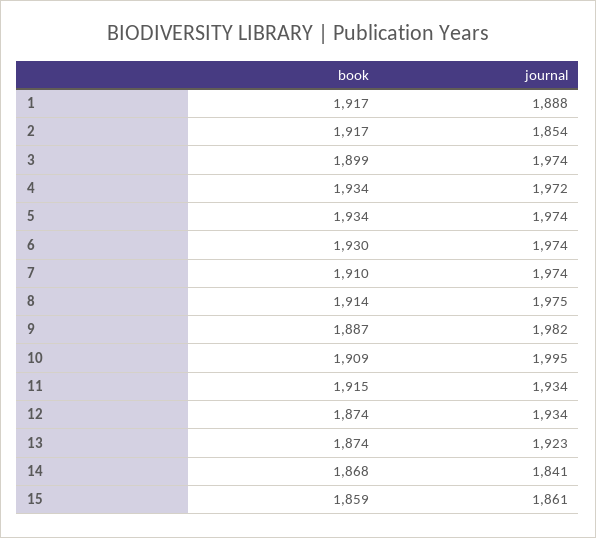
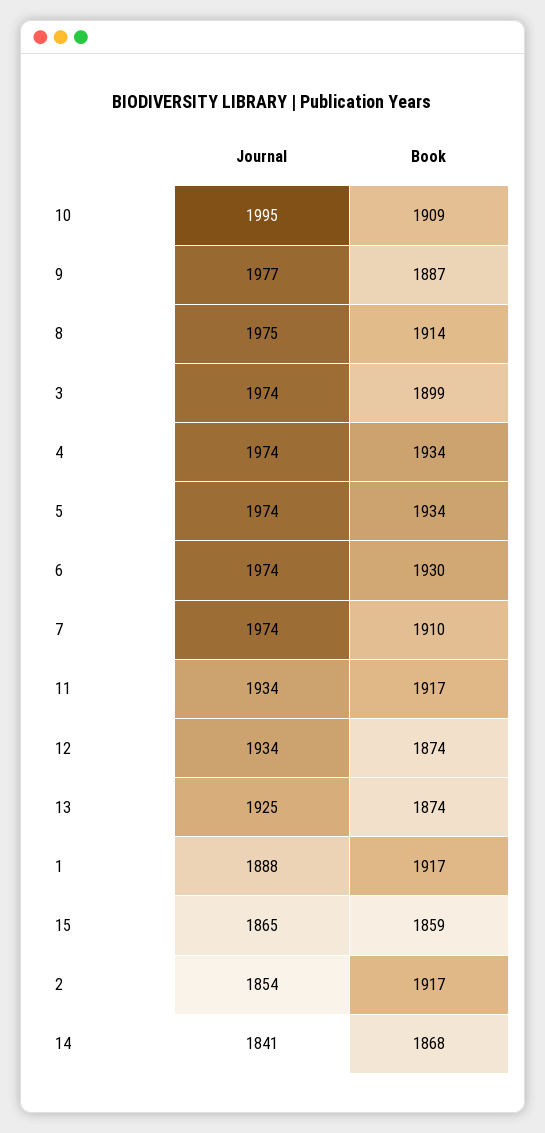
journal, 4: 1972 -> 1974
journal, 9: 1982 -> 1977
book, 11: 1915 -> 1917
journal, 13: 1923 -> 1925
journal, 15: 1861 -> 1865

